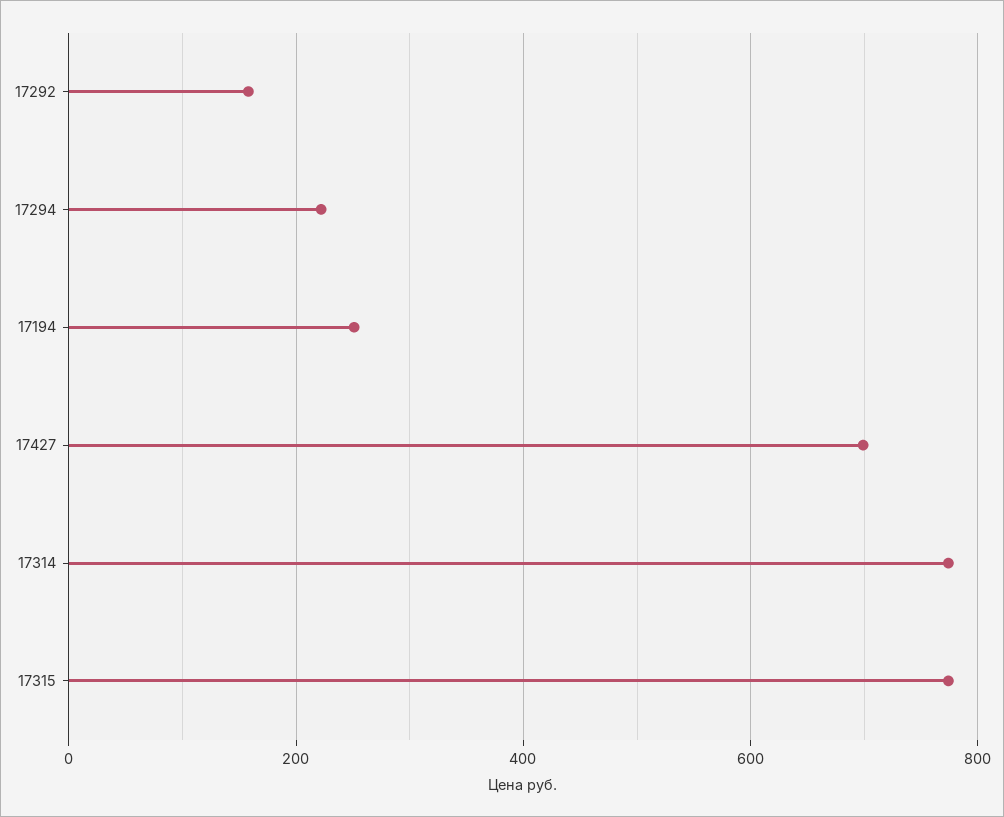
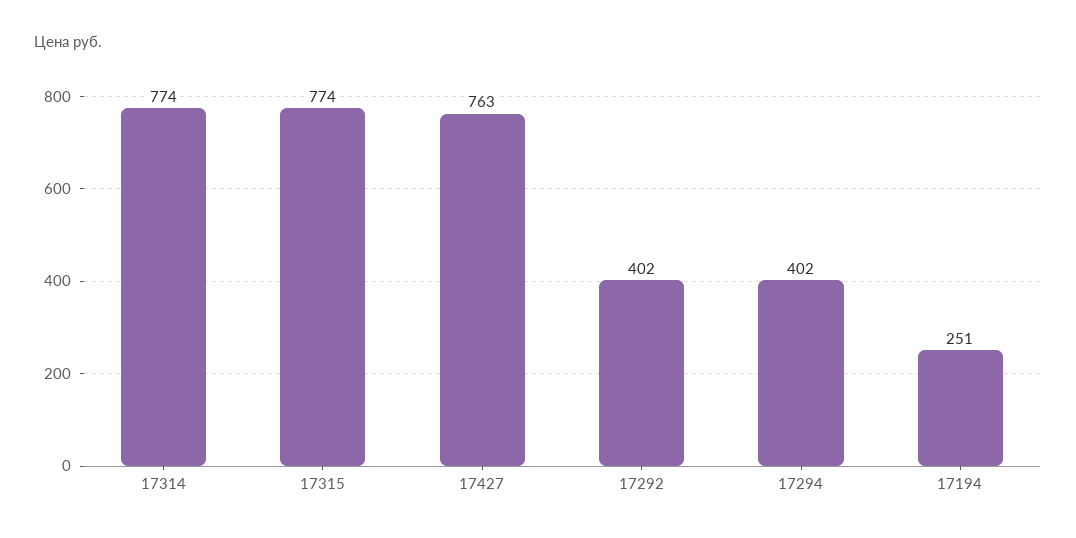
17292: 160 -> 402
17294: 220 -> 402
17427: 700 -> 763

